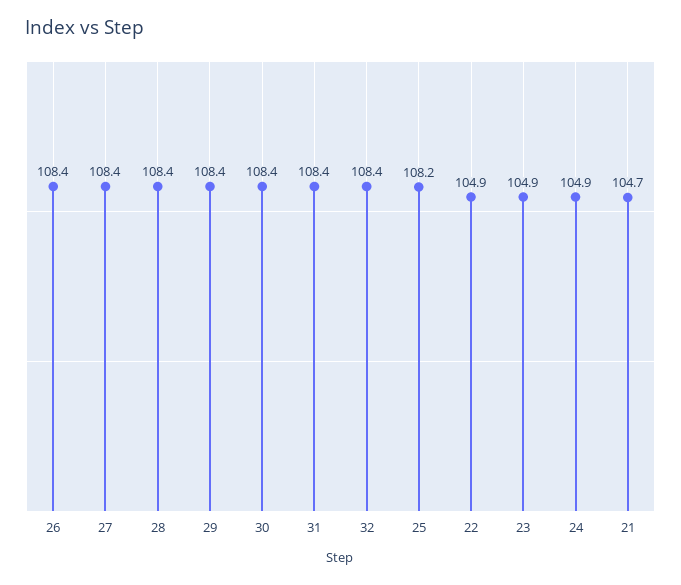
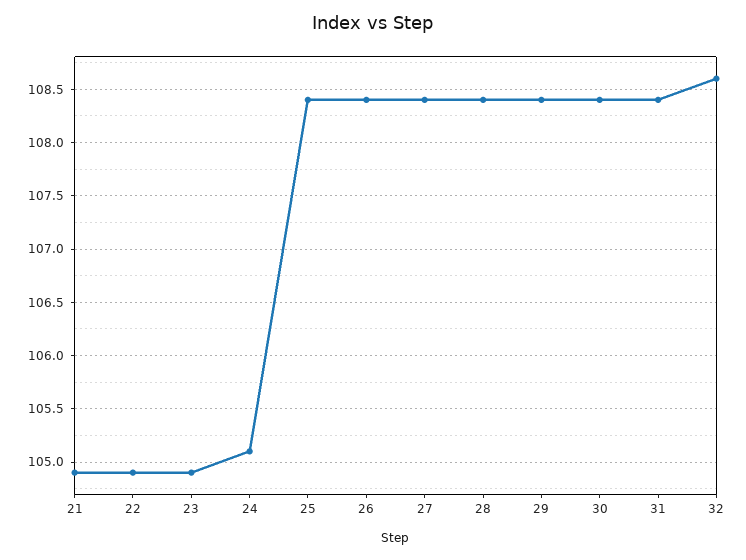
32: 108.4 -> 108.6
25: 108.2 -> 108.4
24: 104.9 -> 105.1
21: 104.7 -> 104.9

